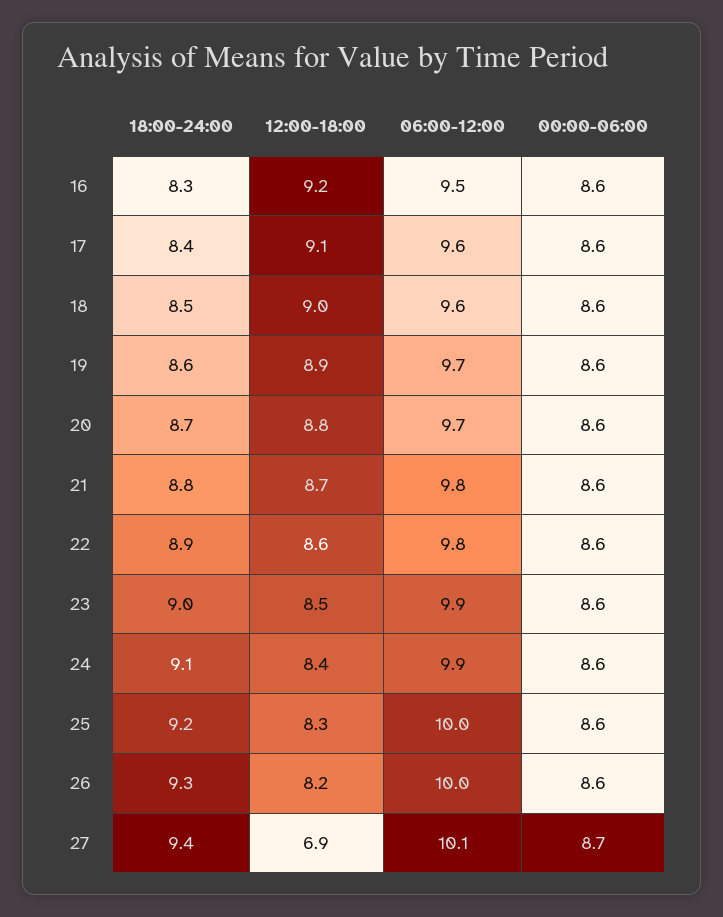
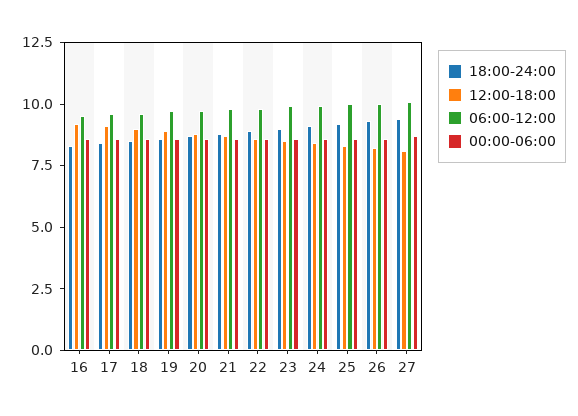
12:00-18:00, 27: 6.9 -> 8

